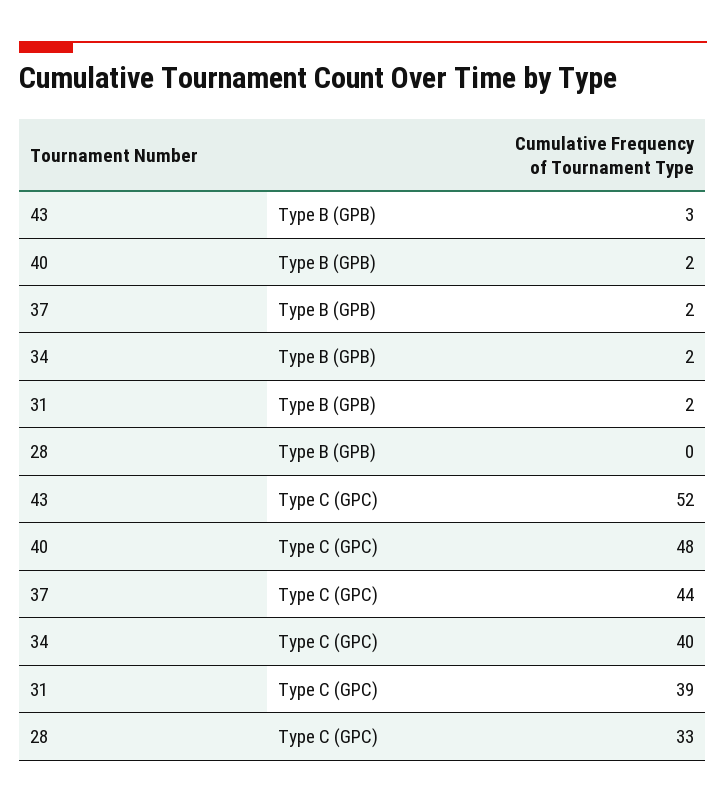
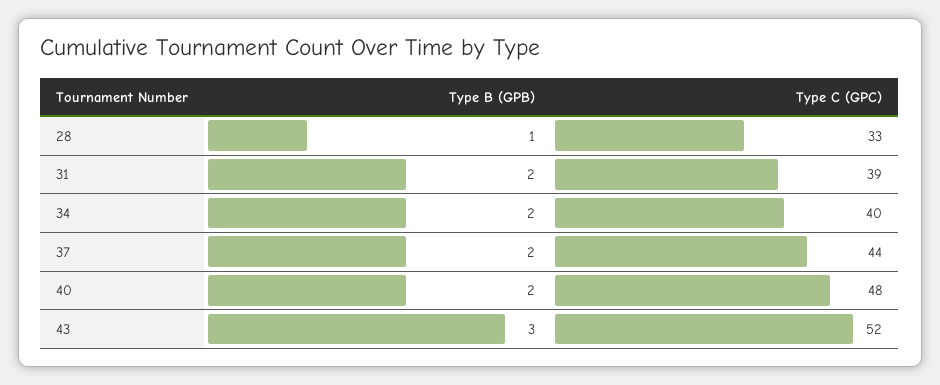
28, Type B (GPB): 0 -> 1

